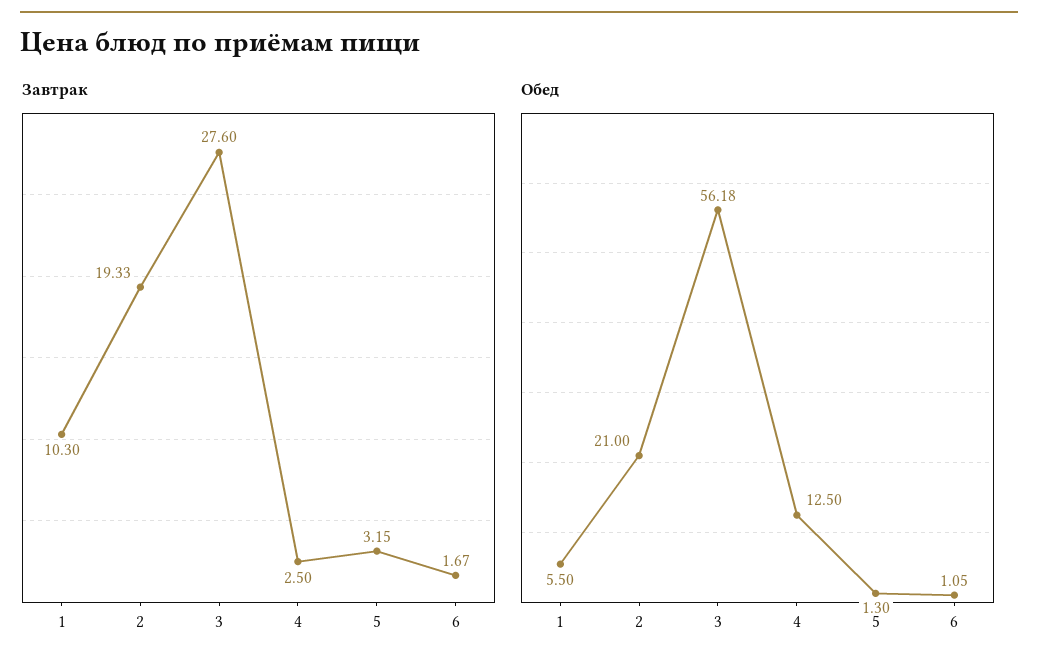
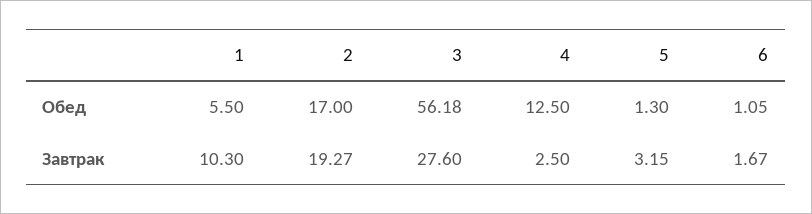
Завтрак, 2: 19.33 -> 19.27
Обед, 2: 21 -> 17

